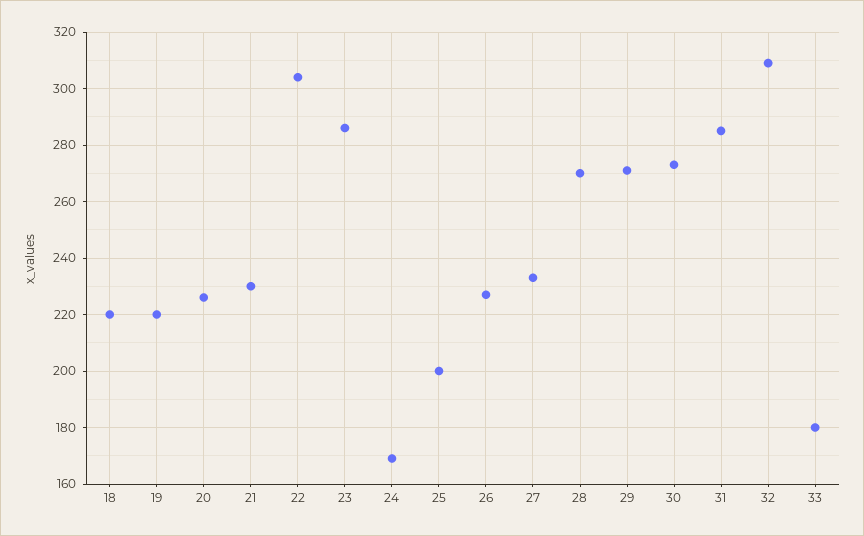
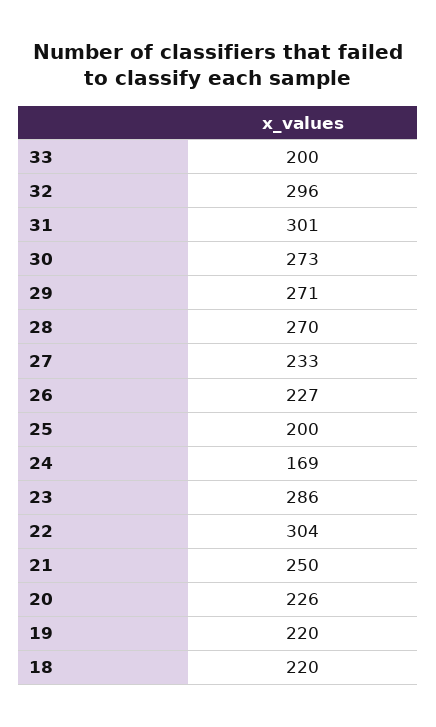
21: 230 -> 250
31: 285 -> 301
32: 310 -> 296
33: 180 -> 200

